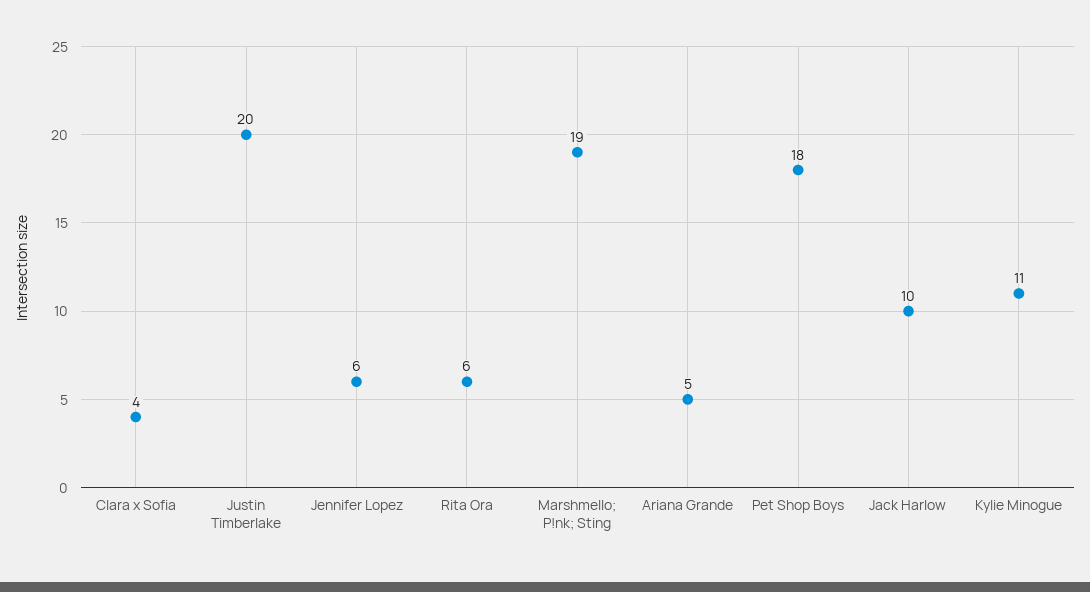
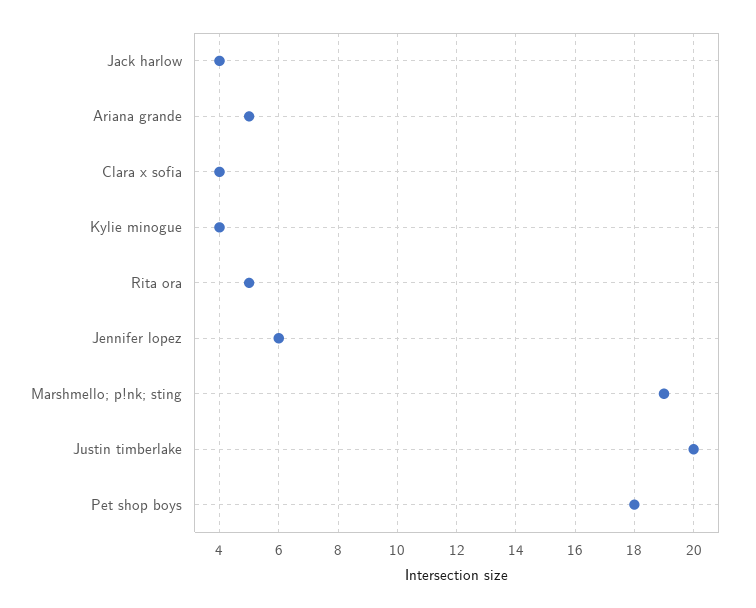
Rita Ora: 6 -> 5
Jack Harlow: 10 -> 4
Kylie Minogue: 11 -> 4

